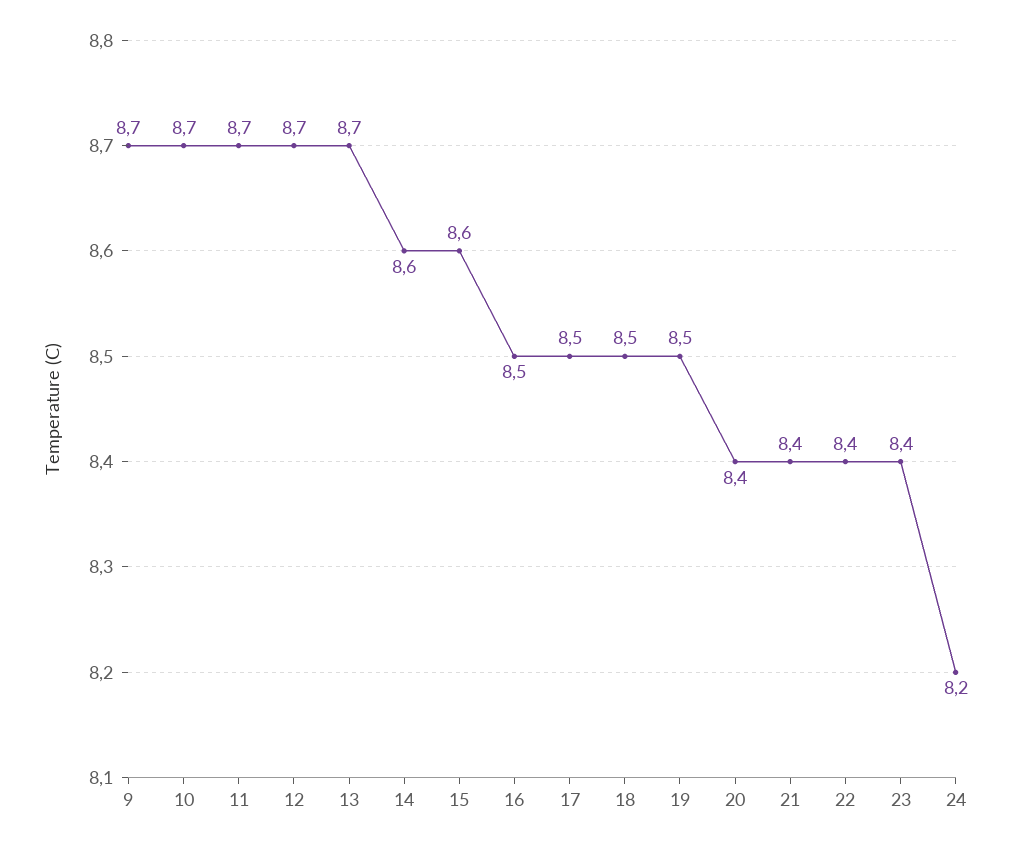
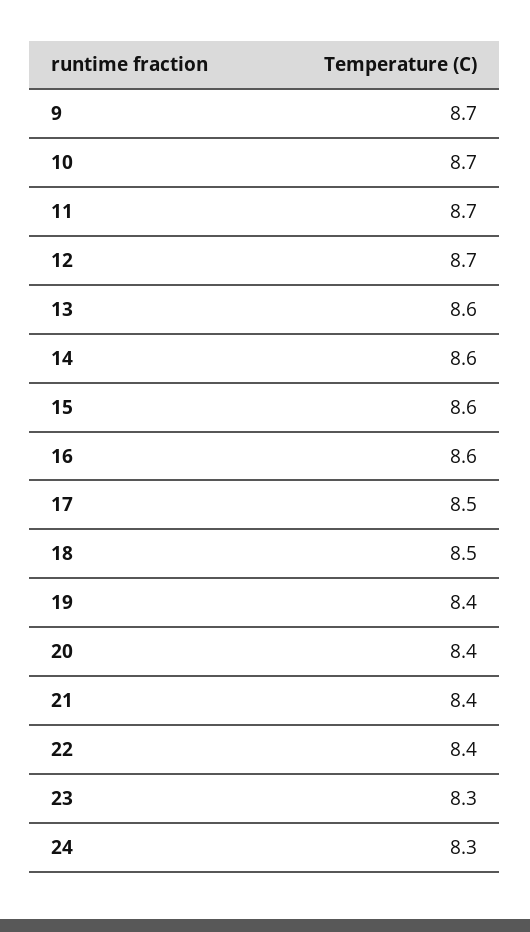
13: 8.7 -> 8.6
16: 8.5 -> 8.6
19: 8.5 -> 8.4
23: 8.4 -> 8.3
24: 8.2 -> 8.3

